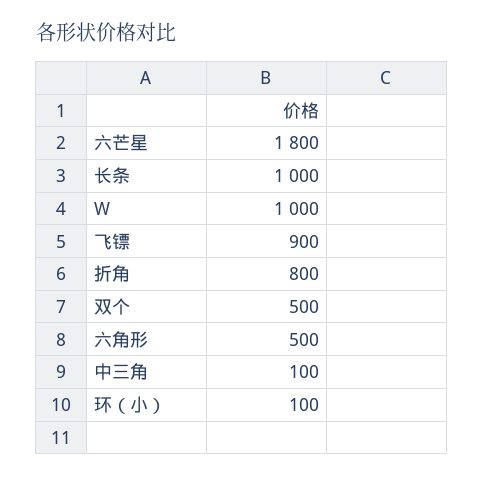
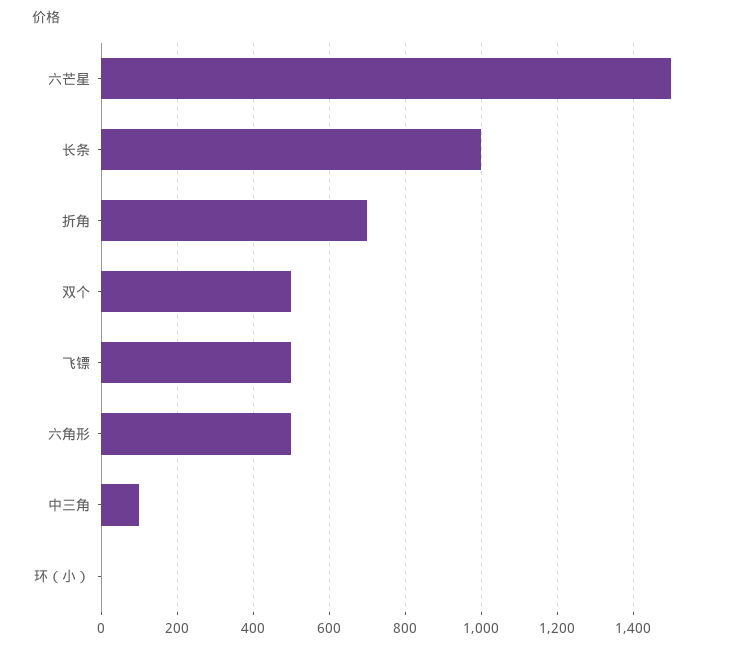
六芒星: 1800 -> 1500
W: 1000 -> none
飞镖: 900 -> 500
折角: 800 -> 700
环（小）: 100 -> 0

